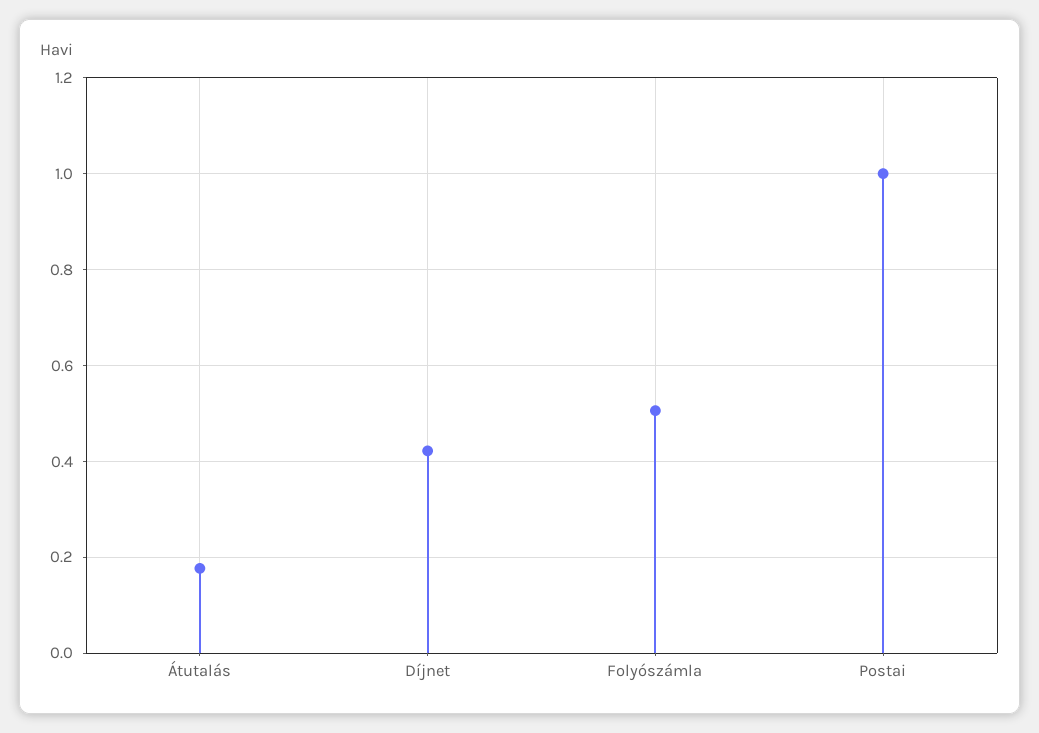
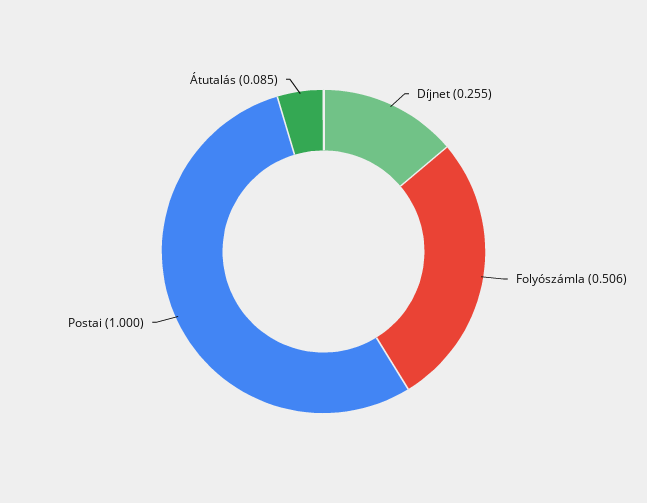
Átutalás: 0.18 -> 0.085
Díjnet: 0.42 -> 0.255

